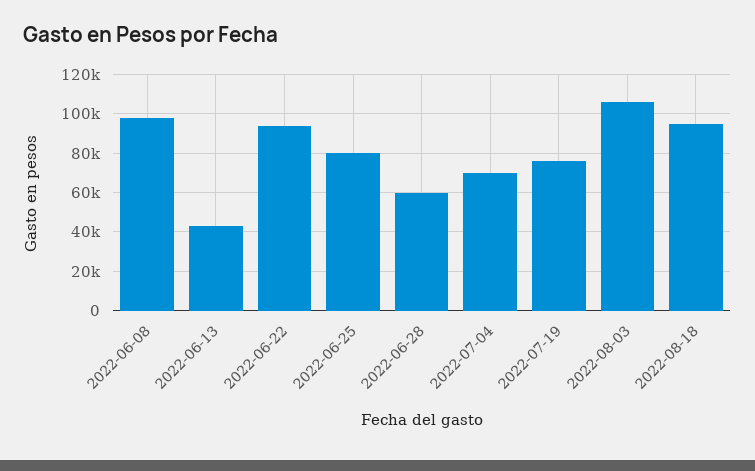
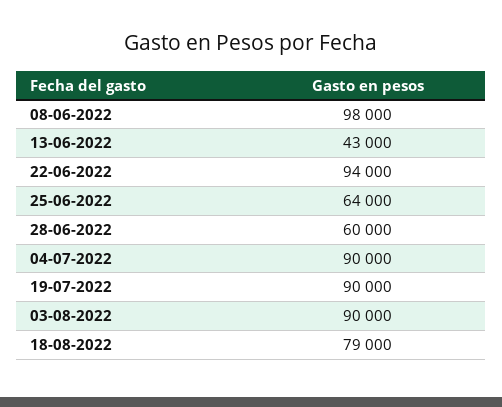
2022-06-25: 80000 -> 64000
2022-07-04: 70000 -> 90000
2022-07-19: 75000 -> 90000
2022-08-03: 105000 -> 90000
2022-08-18: 95000 -> 79000

